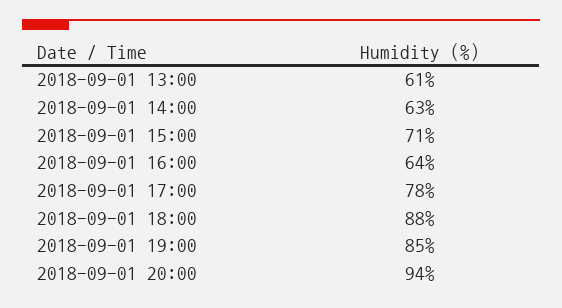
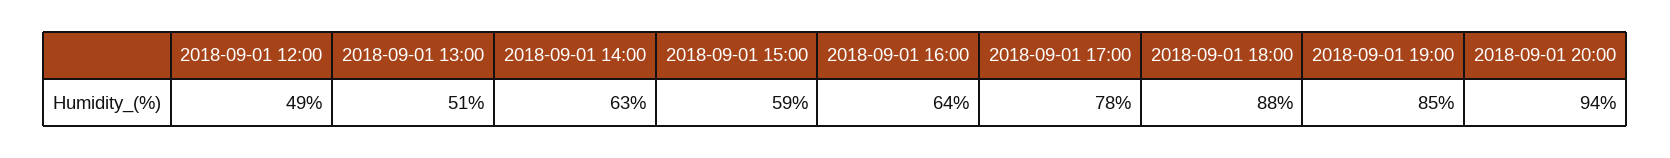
2018-09-01 13:00: 61 -> 51
2018-09-01 15:00: 71 -> 59
2018-09-01 12:00: none -> 49

